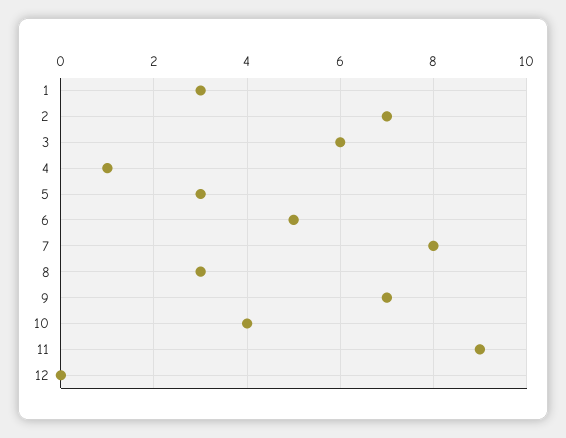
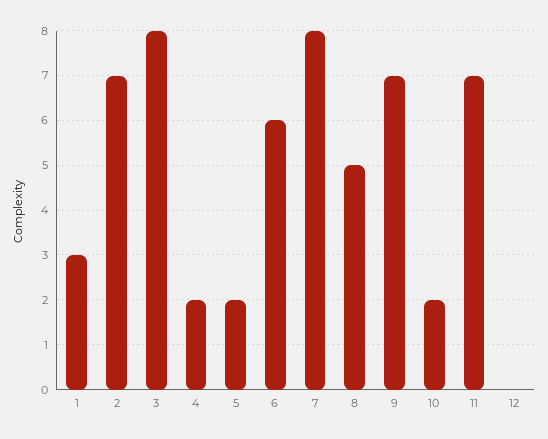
3: 6 -> 8
4: 1 -> 2
5: 3 -> 2
6: 5 -> 6
8: 3 -> 5
10: 4 -> 2
11: 9 -> 7

